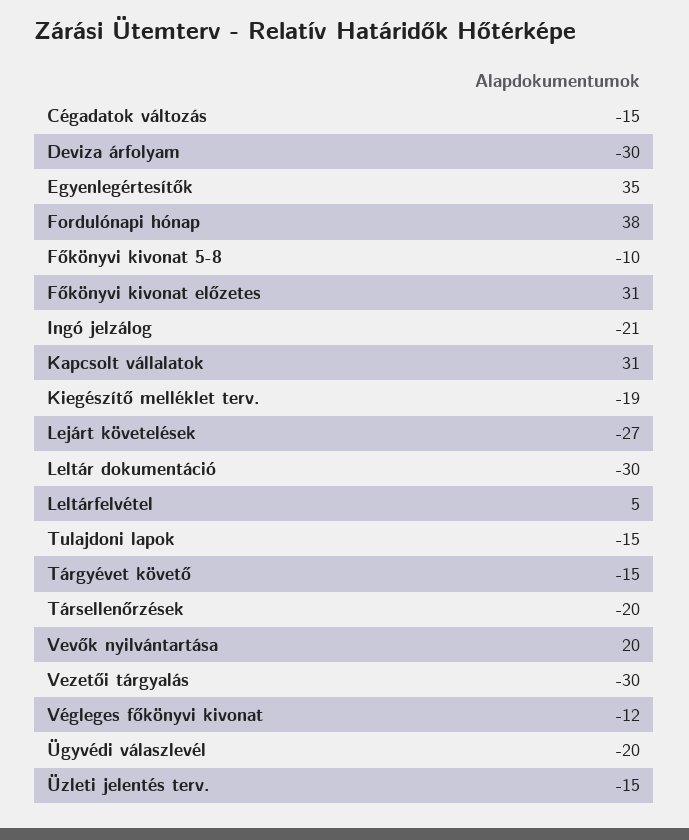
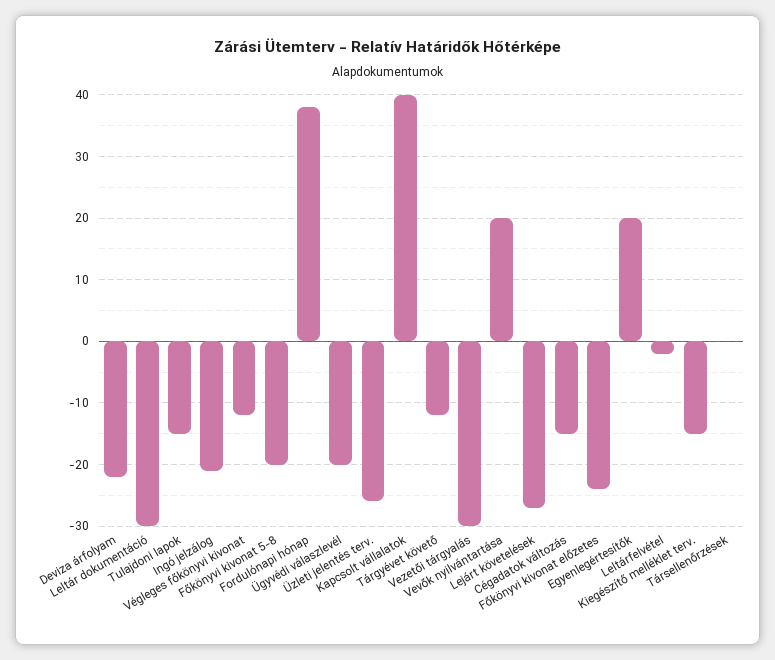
Deviza árfolyam: -30 -> -22
Egyenlegértesítők: 35 -> 20
Főkönyvi kivonat 5-8: -10 -> -20
Főkönyvi kivonat előzetes: 31 -> -24
Kapcsolt vállalatok: 31 -> 40
Kiegészítő melléklet terv.: -19 -> -15
Leltárfelvétel: 5 -> -2
Tárgyévet követő: -15 -> -12
Társellenőrzések: -20 -> 0
Üzleti jelentés terv.: -15 -> -26

